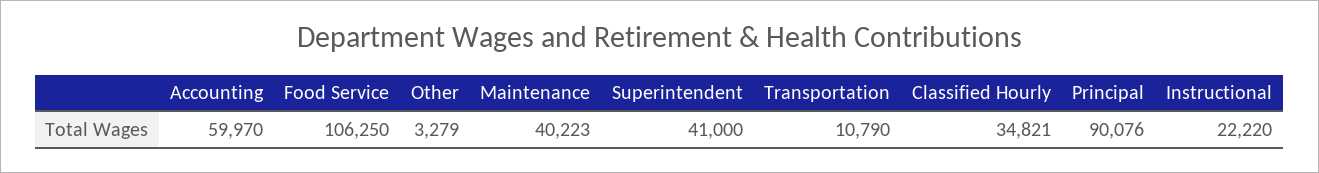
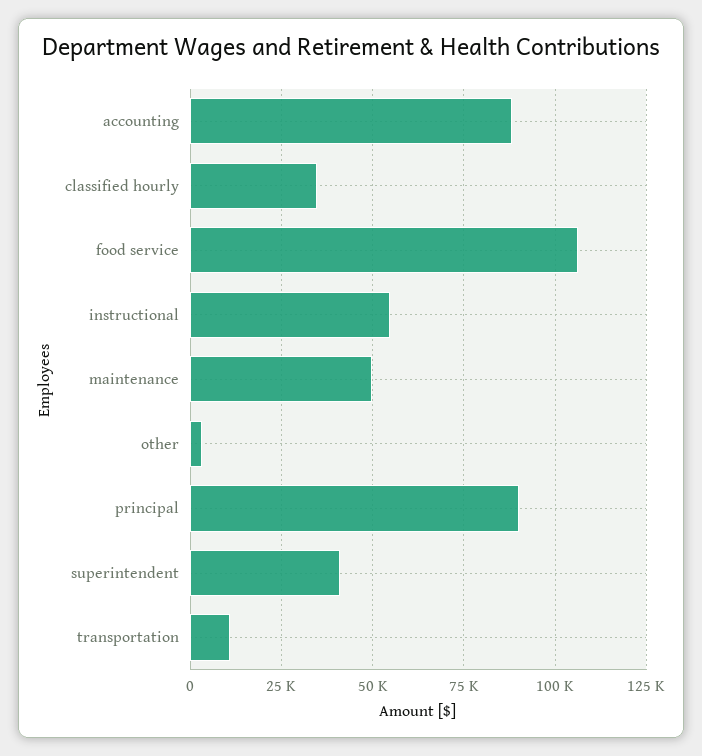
Accounting: 59970 -> 87500
Maintenance: 40223 -> 50000
Instructional: 22220 -> 55000

